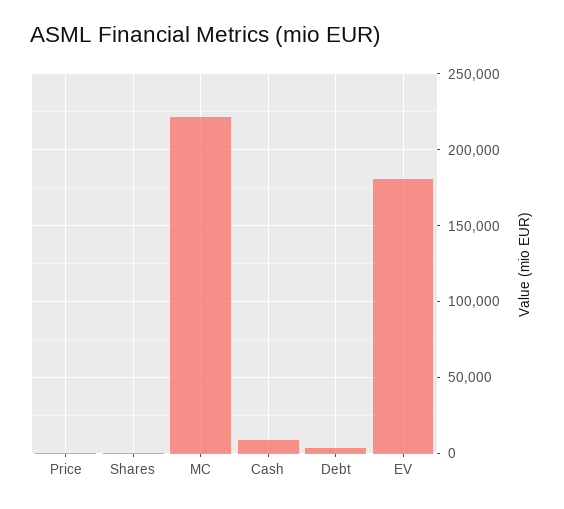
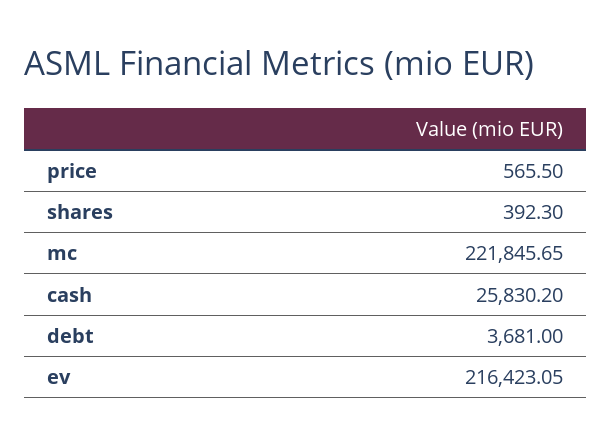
Cash: 10000 -> 25830.2
EV: 180000 -> 216423.05

